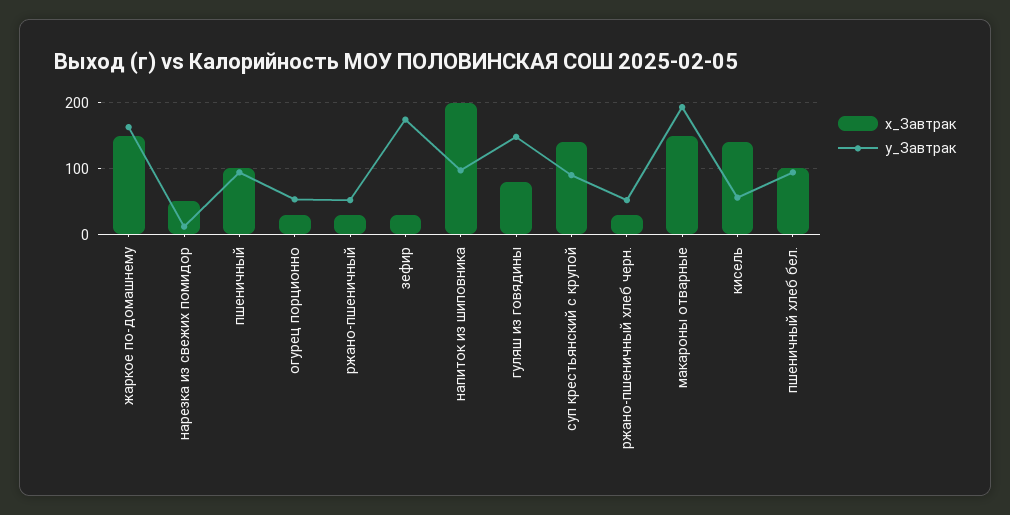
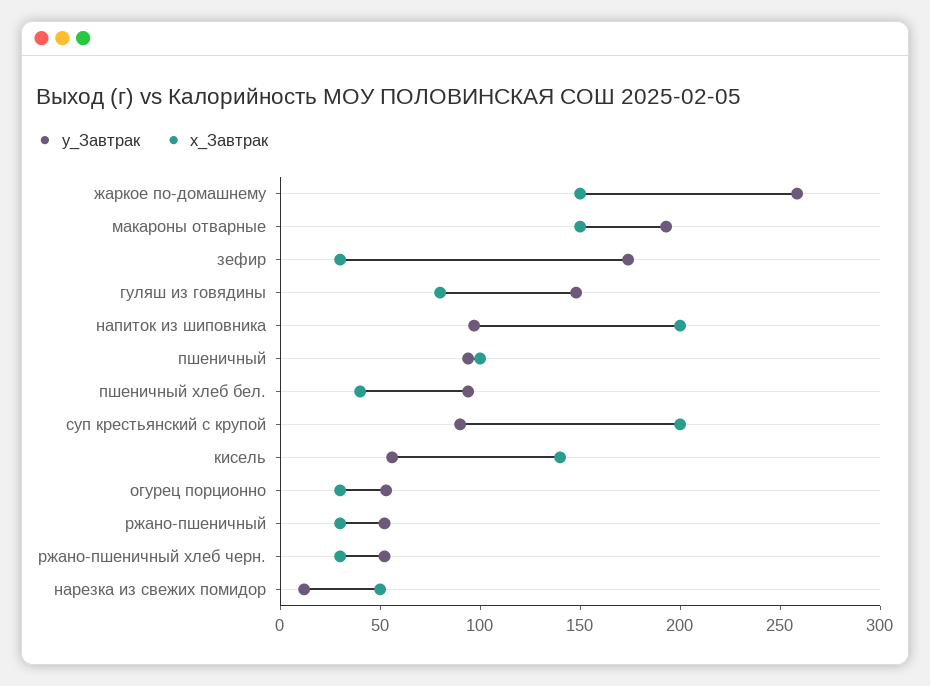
y_Завтрак, жаркое по-домашнему: 160 -> 260
x_Завтрак, суп крестьянский с крупой: 140 -> 200
x_Завтрак, пшеничный хлеб бел.: 100 -> 40

